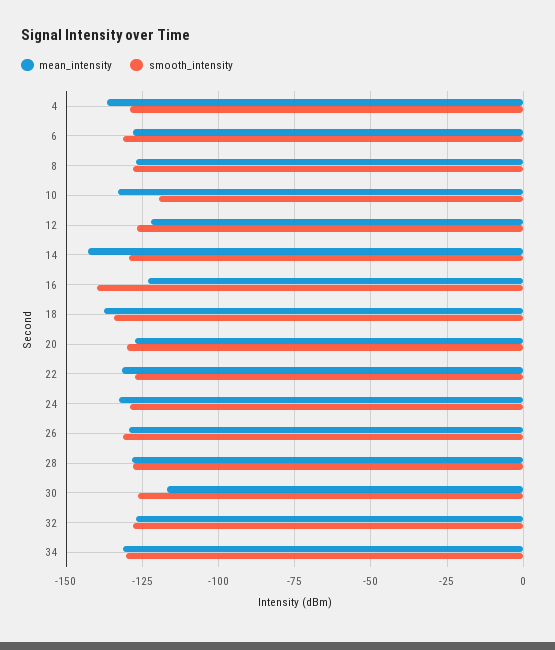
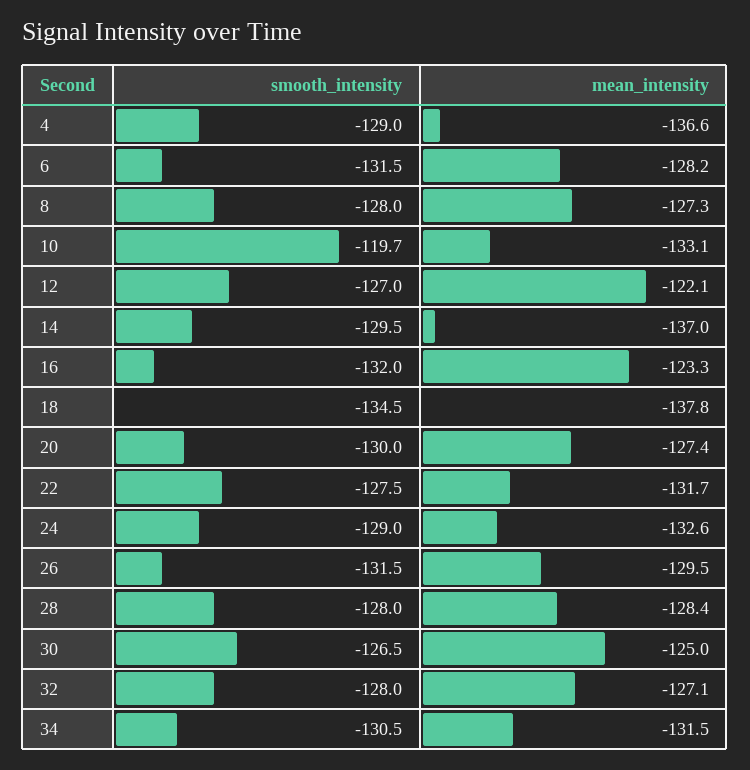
mean_intensity, 14: -142.5 -> -137
smooth_intensity, 16: -140 -> -132
mean_intensity, 30: -117.5 -> -125

